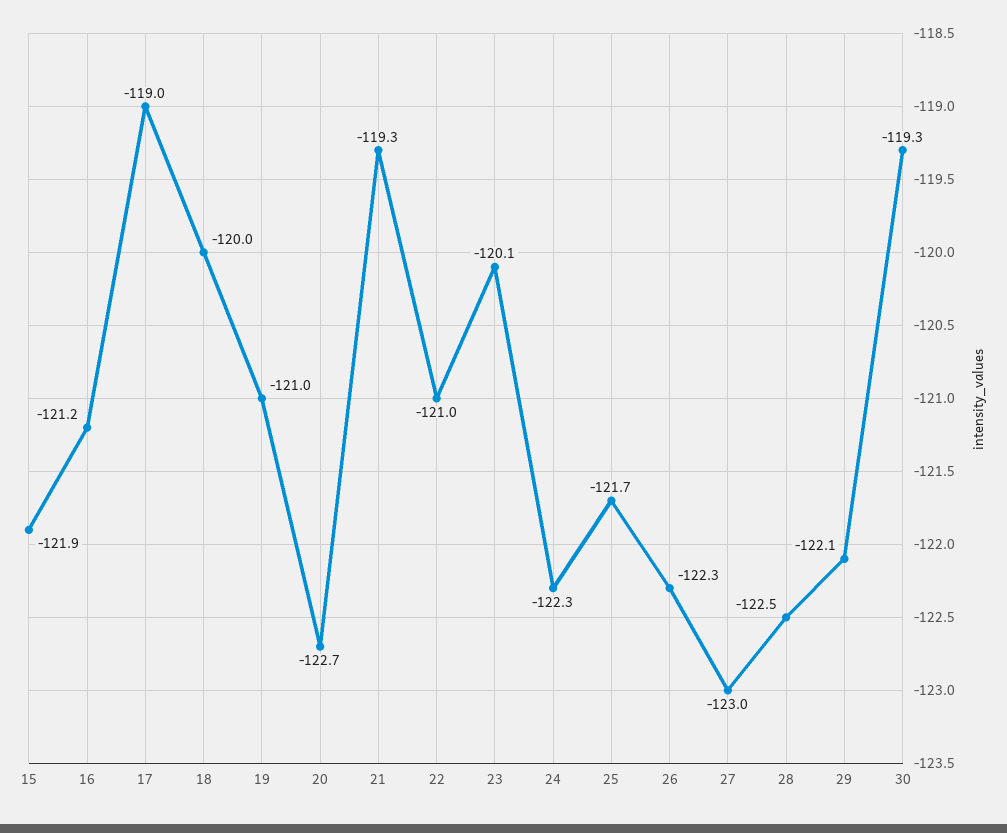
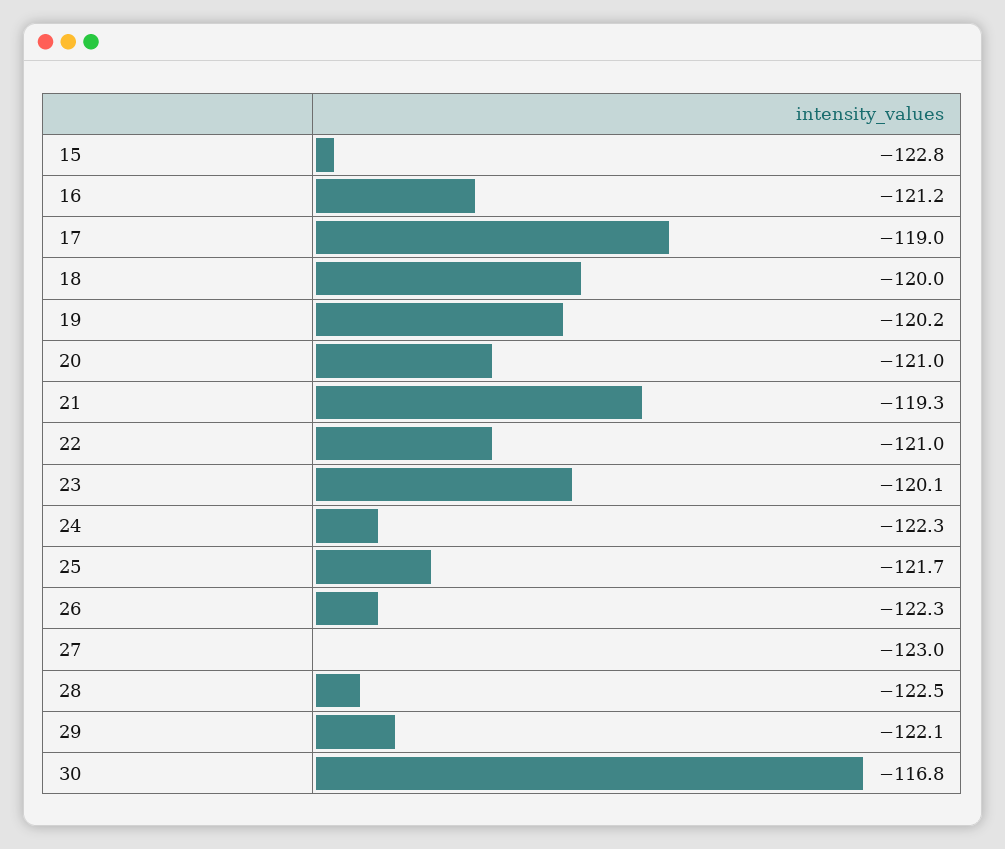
15: -121.9 -> -122.8
19: -121 -> -120.2
20: -122.7 -> -121
30: -119.3 -> -116.8

